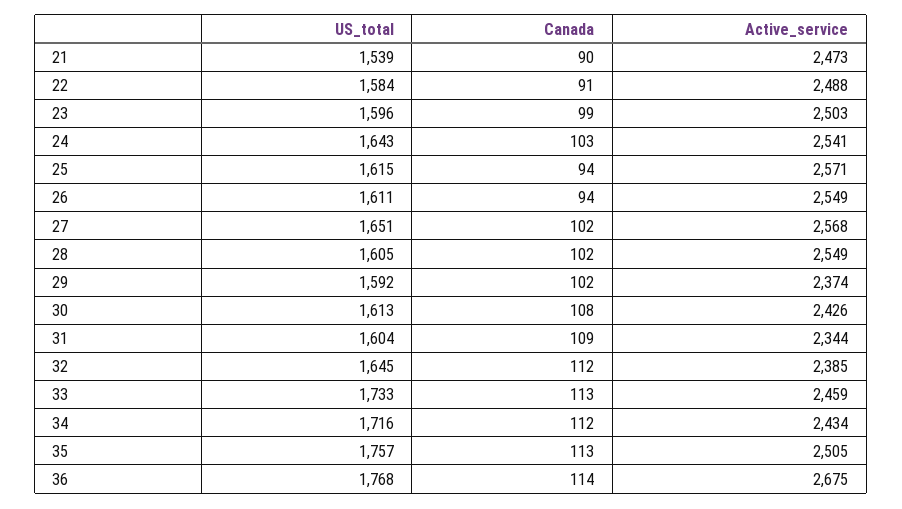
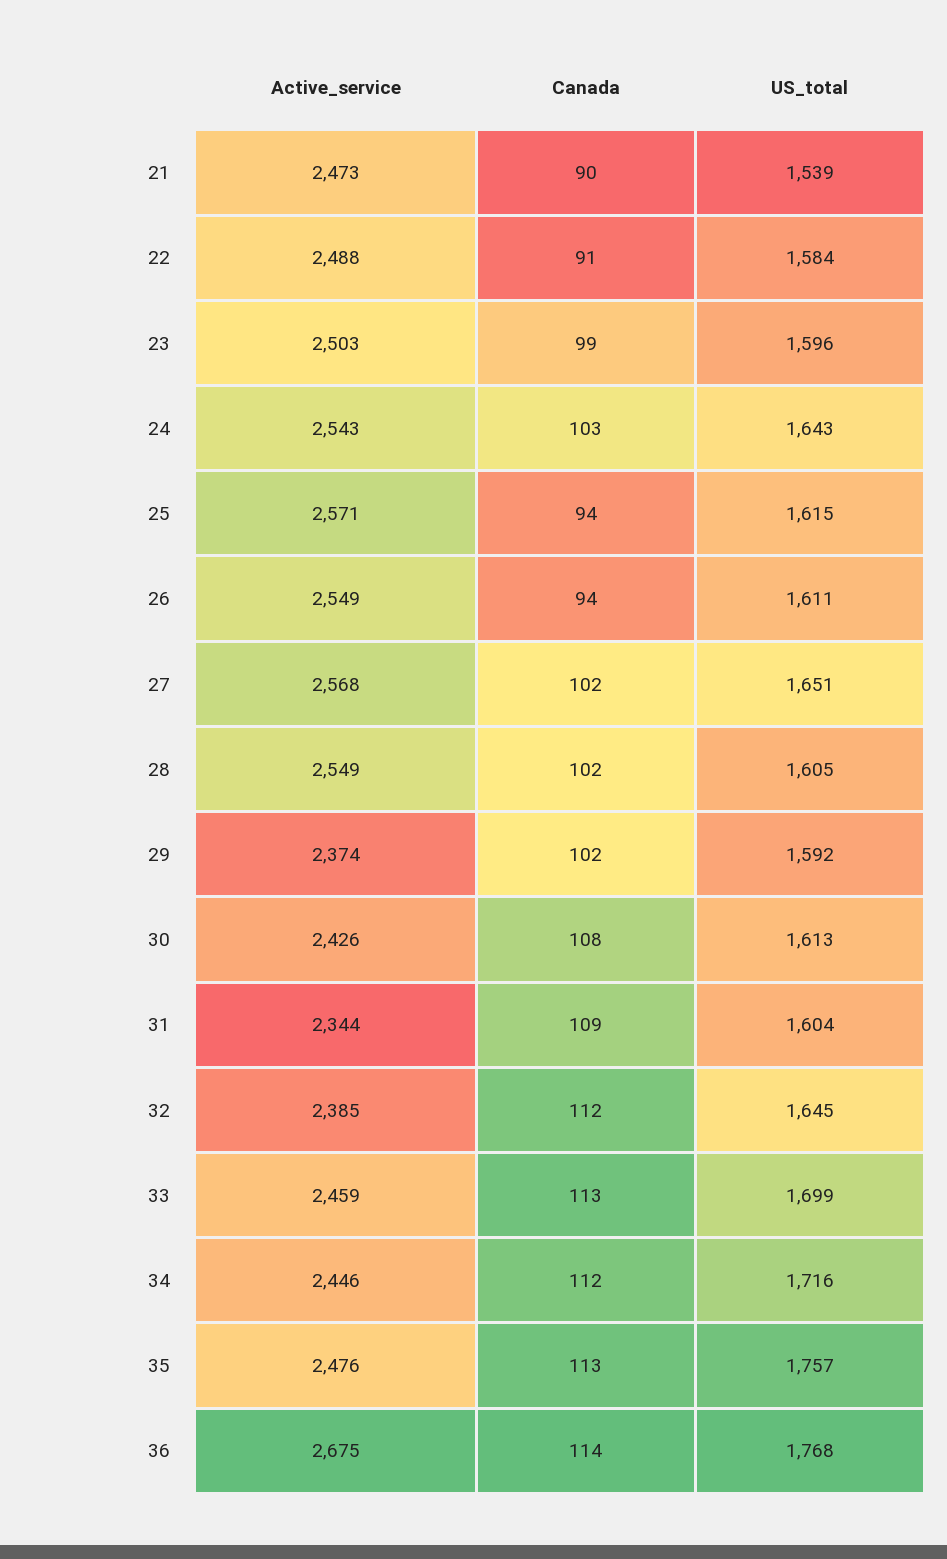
Active_service, 24: 2541 -> 2543
US_total, 33: 1733 -> 1699
Active_service, 34: 2434 -> 2446
Active_service, 35: 2505 -> 2476

